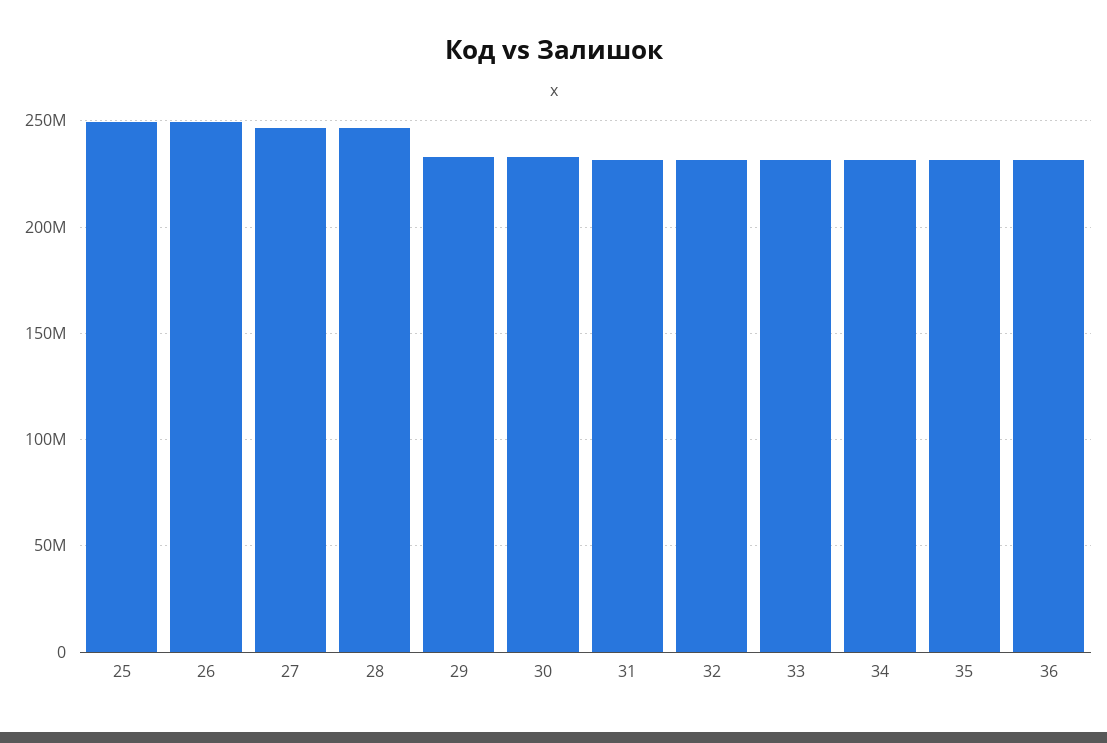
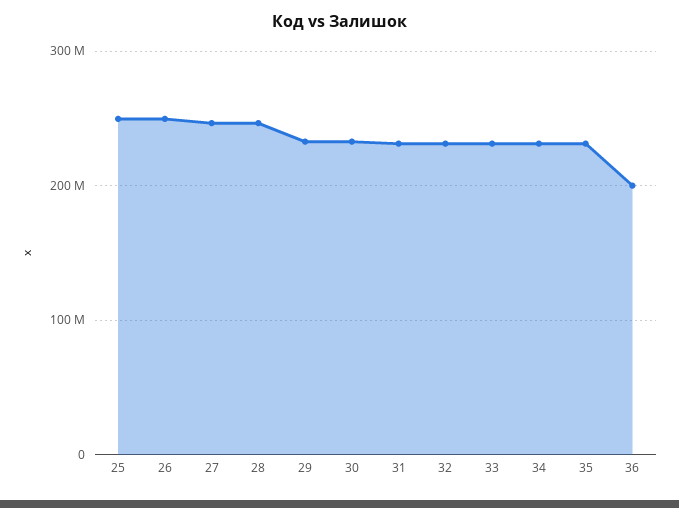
36: 230000000 -> 200000000

